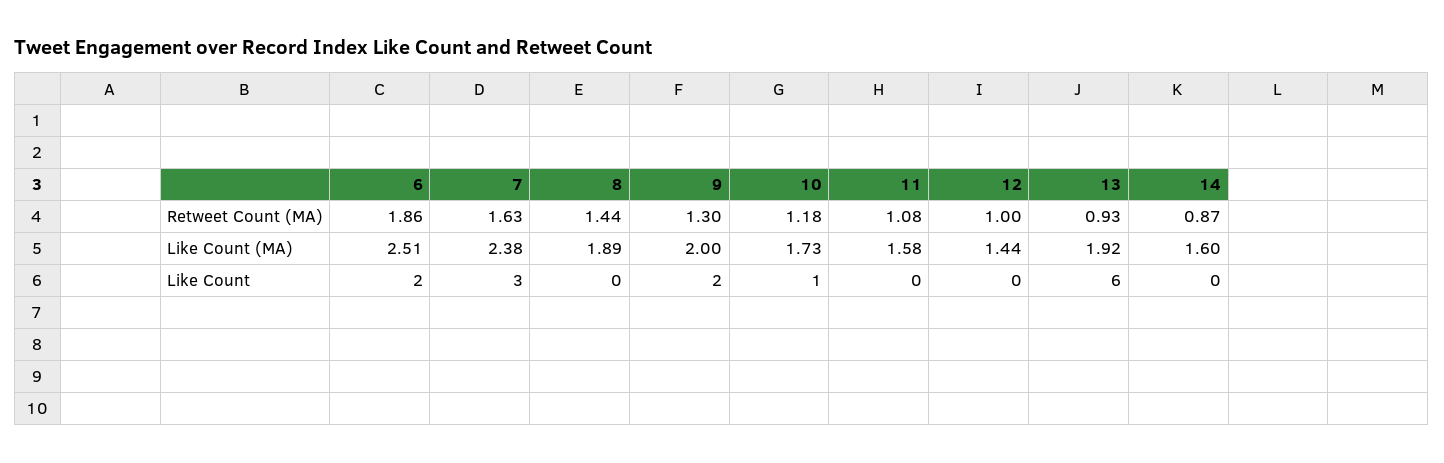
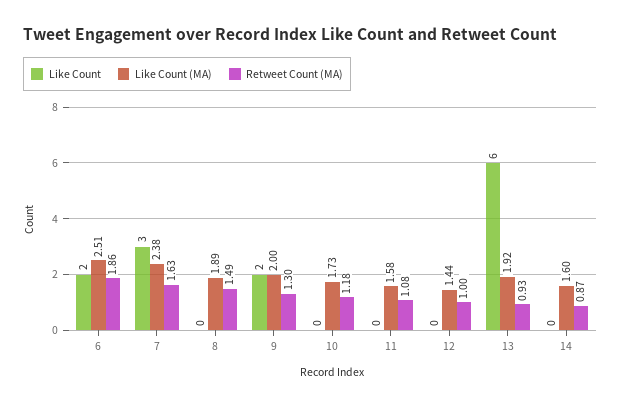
Retweet Count (MA), 8: 1.44 -> 1.49
Like Count, 10: 1 -> 0

